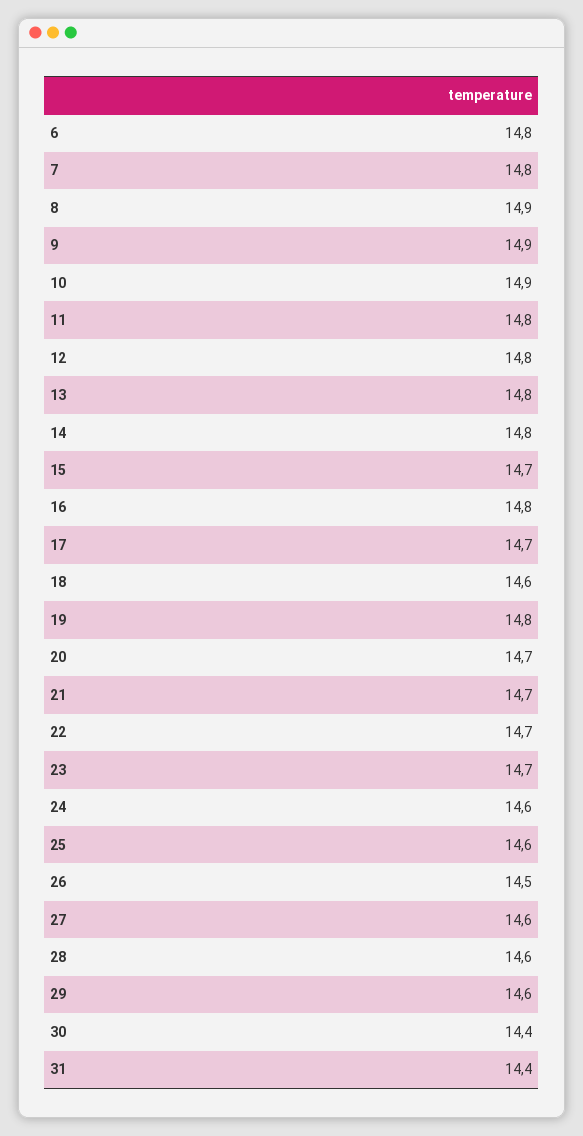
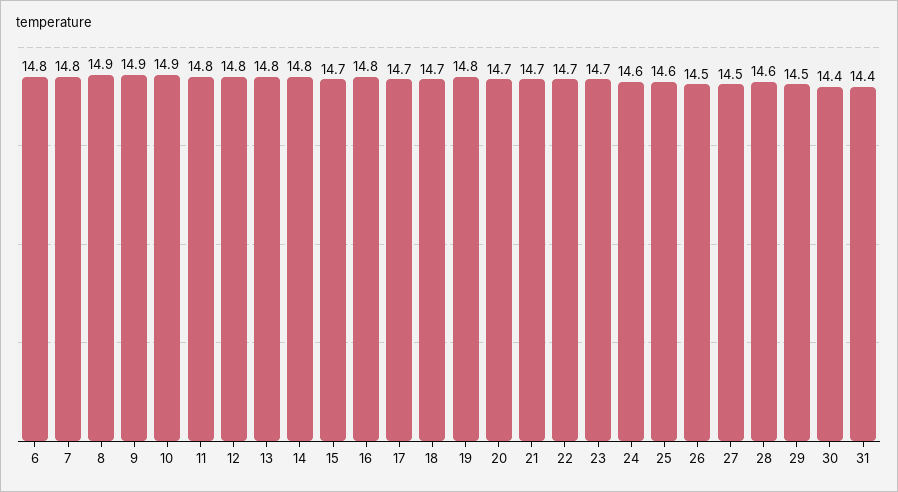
18: 14.6 -> 14.7
27: 14.6 -> 14.5
29: 14.6 -> 14.5

